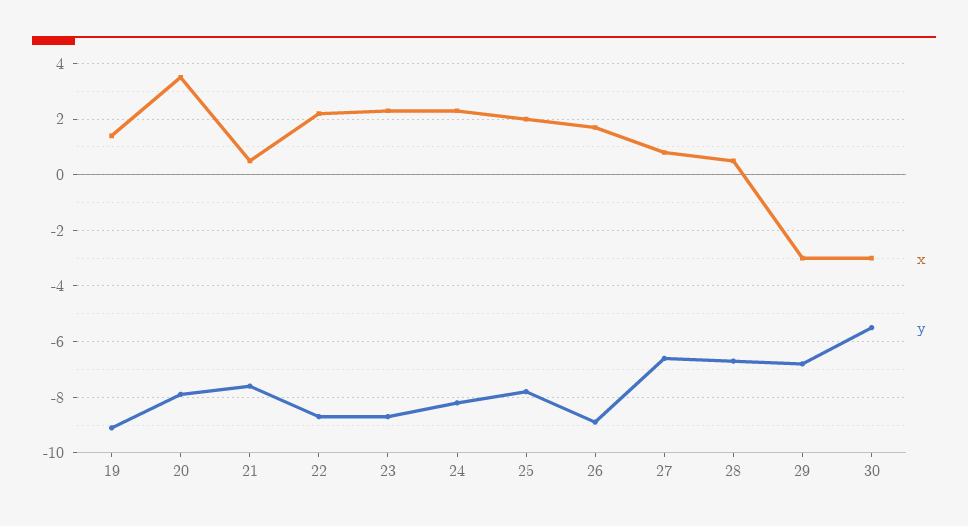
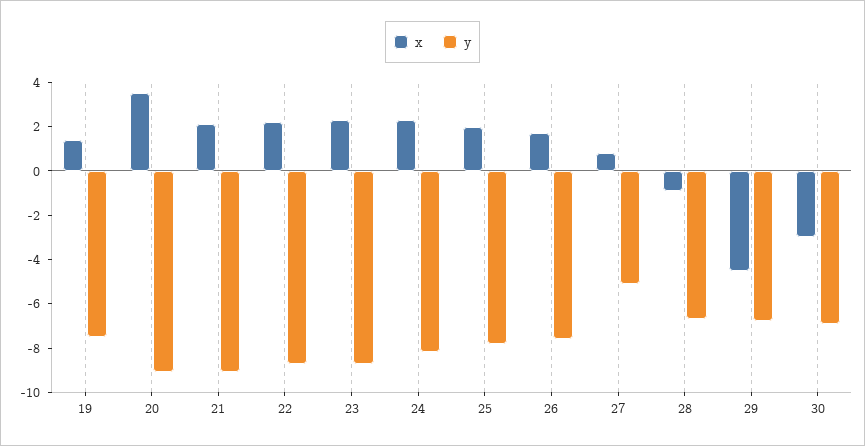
y, 19: -9 -> -7.5
y, 20: -8 -> -9
x, 21: 0.5 -> 2
y, 21: -7.5 -> -9
y, 26: -9 -> -7.5
y, 27: -6.5 -> -5
x, 28: 0.5 -> -1
x, 29: -3 -> -4.5
y, 30: -5.5 -> -7

